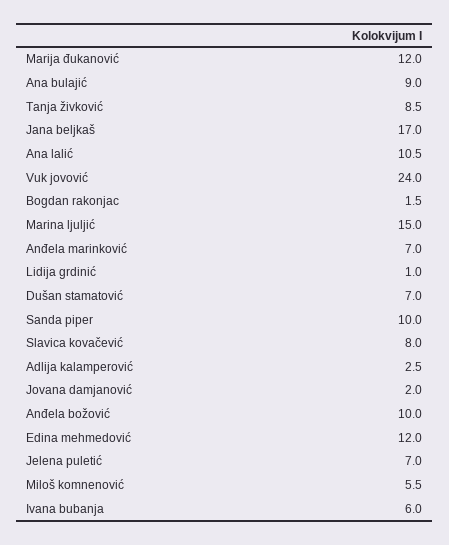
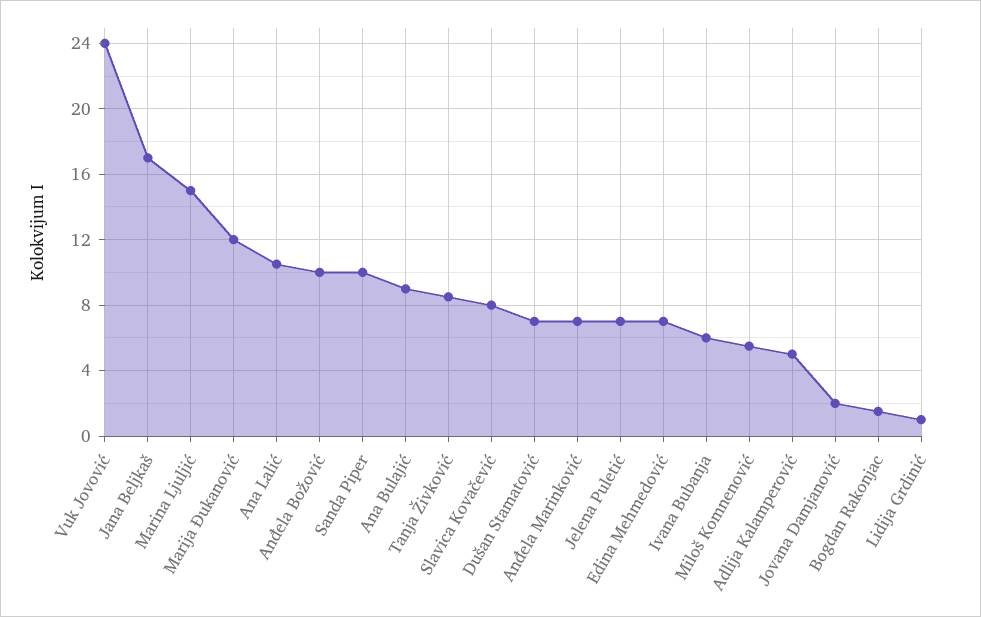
Adlija kalamperović: 2.5 -> 5
Edina mehmedović: 12 -> 7

